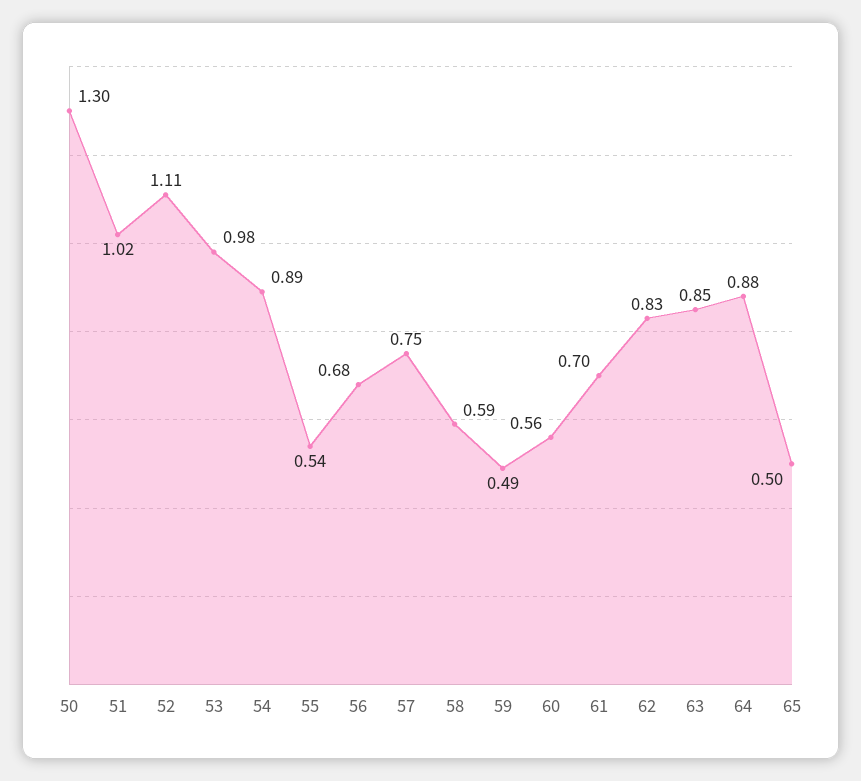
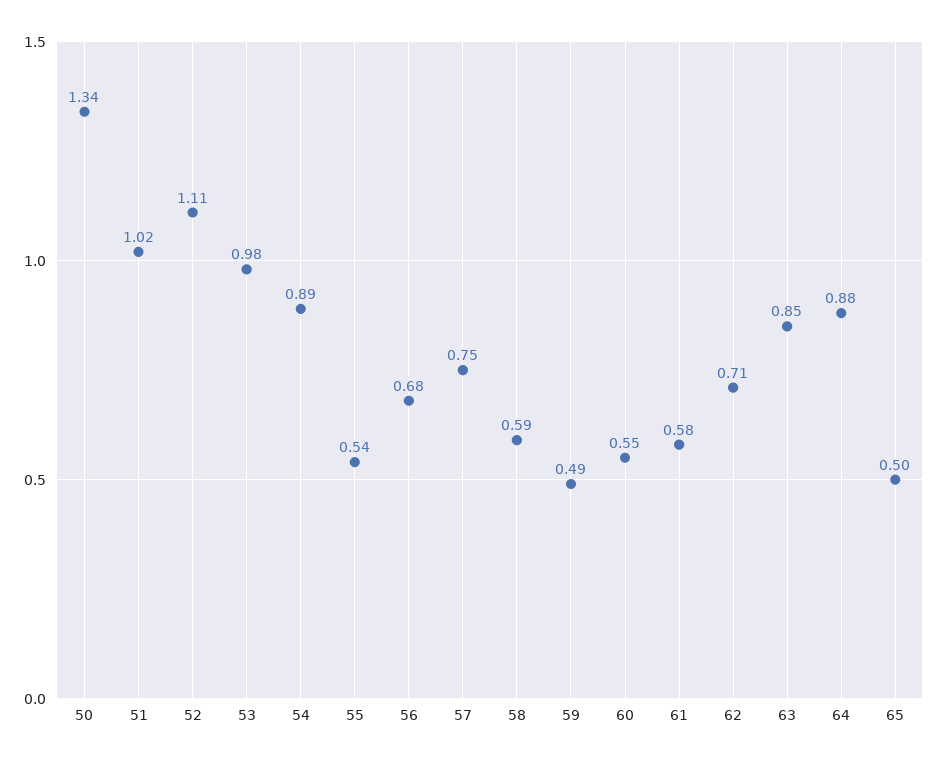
50: 1.3 -> 1.34
60: 0.56 -> 0.55
61: 0.7 -> 0.58
62: 0.83 -> 0.71

